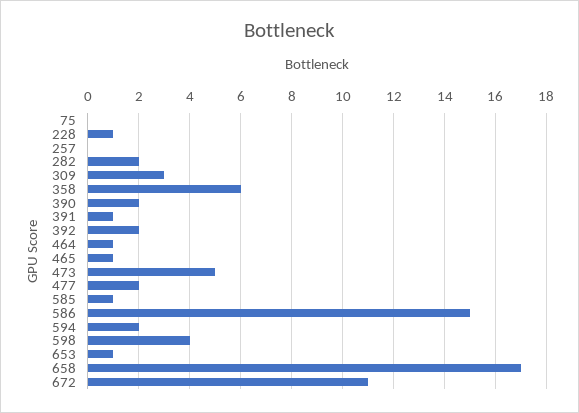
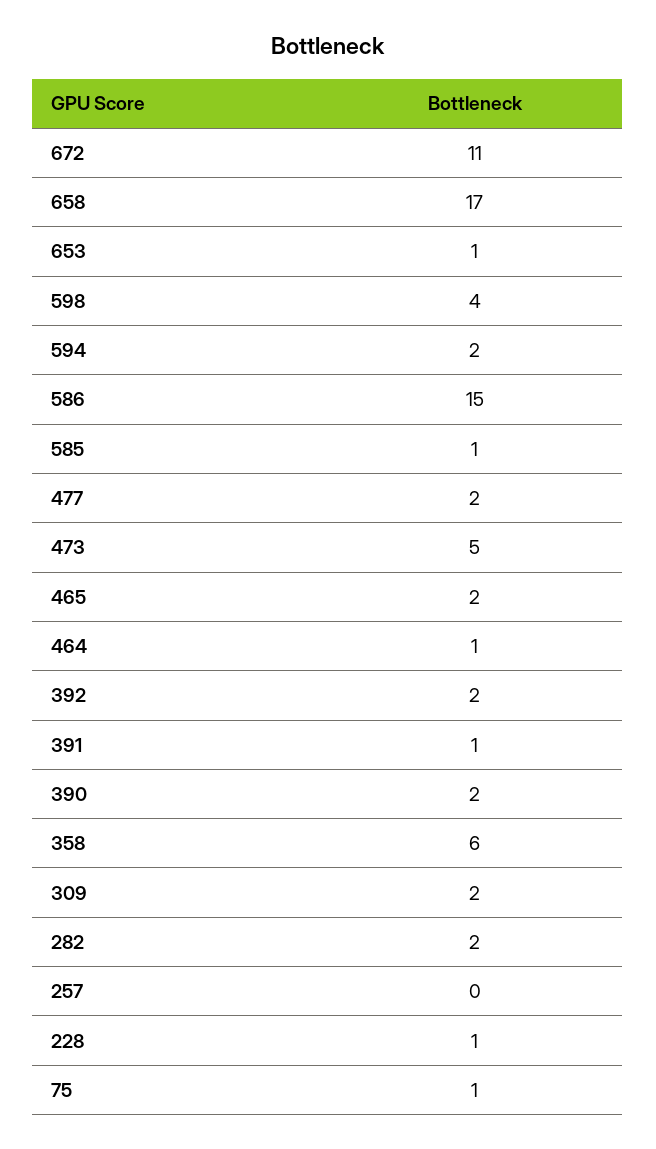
75: 0 -> 1
309: 3 -> 2
465: 1 -> 2

